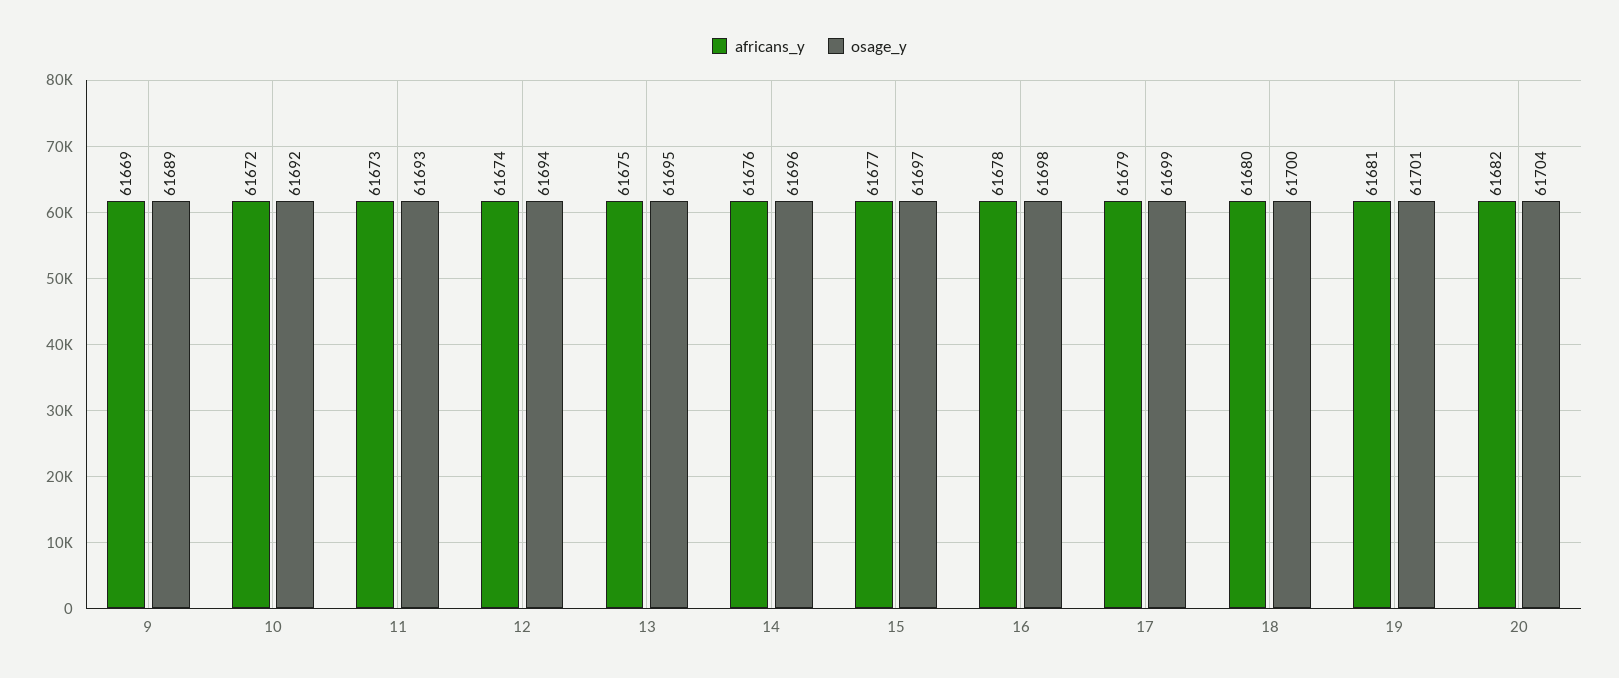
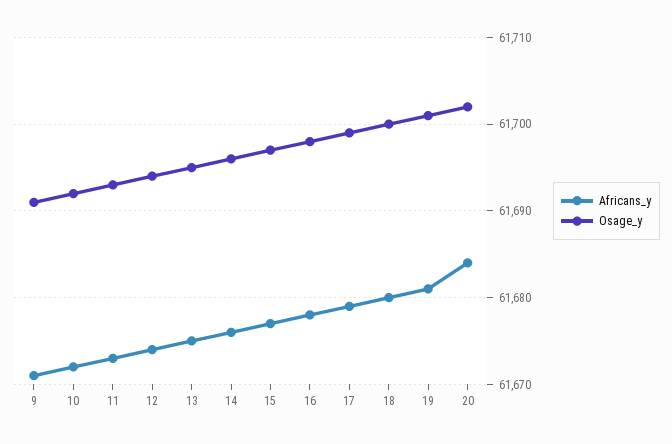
africans_y, 9: 61669 -> 61671
osage_y, 9: 61689 -> 61691
africans_y, 20: 61682 -> 61684
osage_y, 20: 61704 -> 61702

